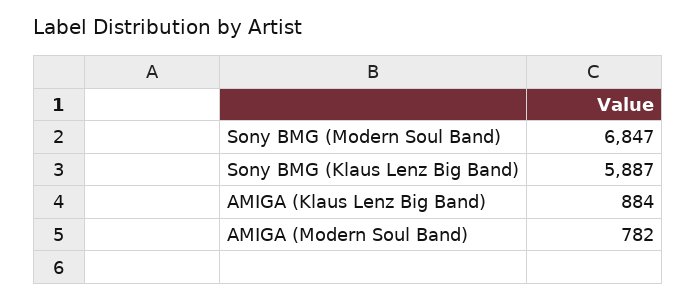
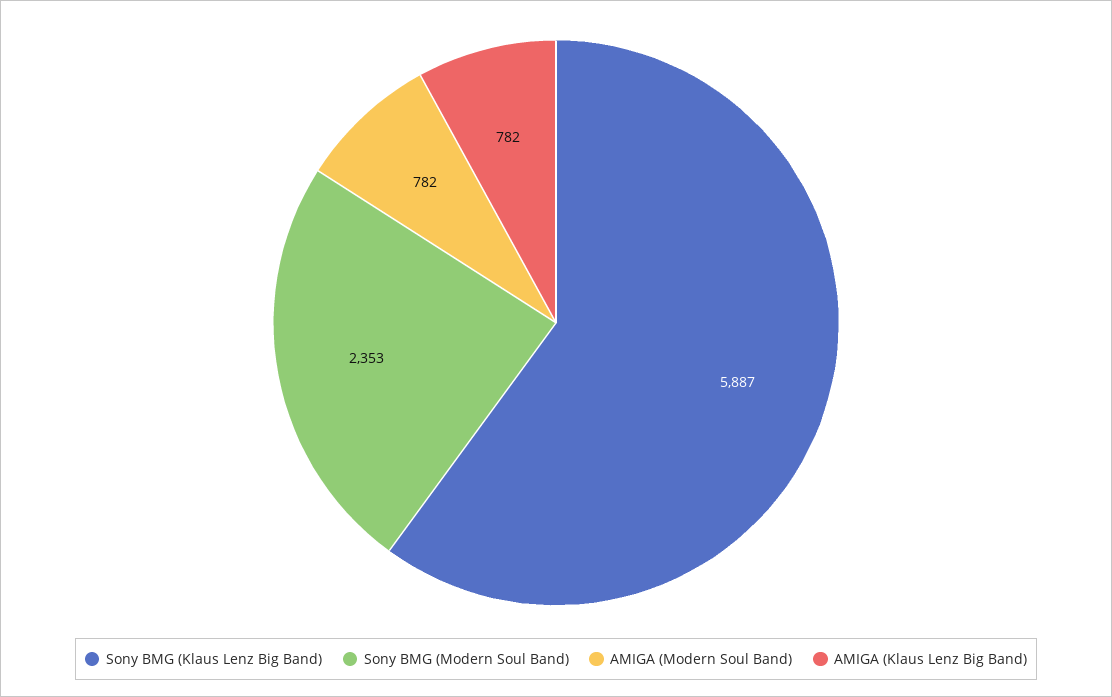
Sony BMG (Modern Soul Band): 6847 -> 2353
AMIGA (Klaus Lenz Big Band): 884 -> 782

